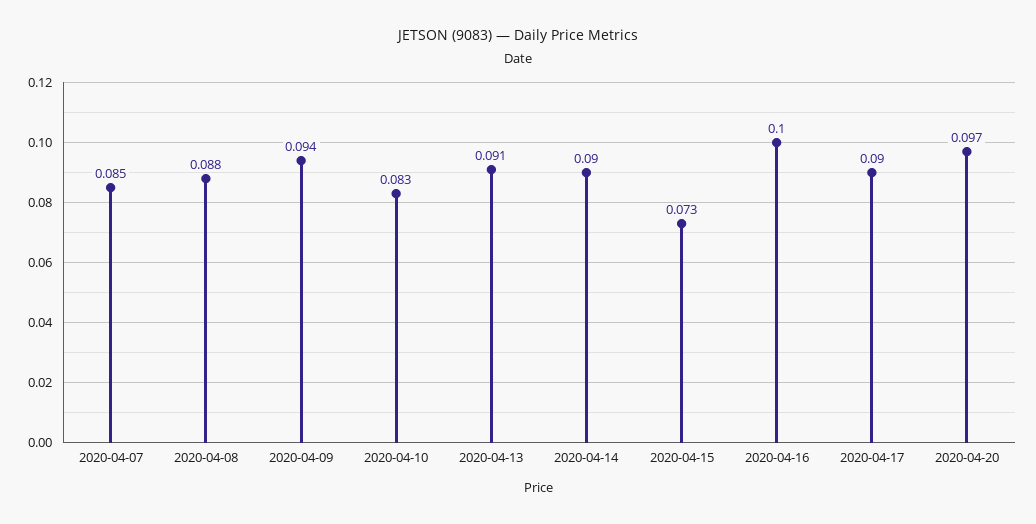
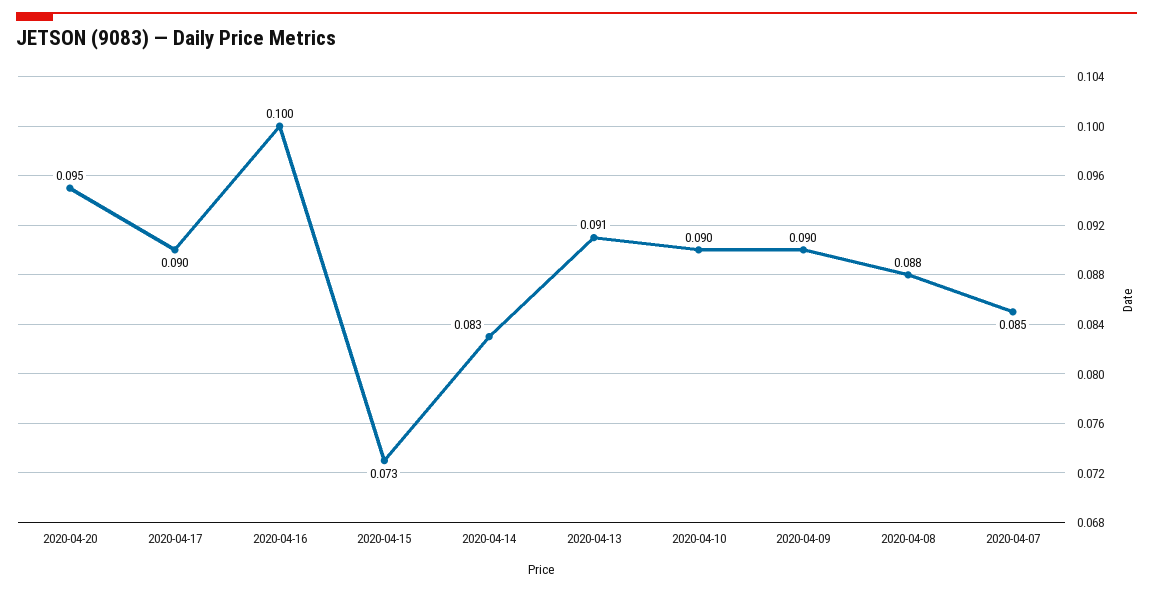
2020-04-09: 0.094 -> 0.09
2020-04-10: 0.083 -> 0.09
2020-04-14: 0.09 -> 0.083
2020-04-20: 0.097 -> 0.095

